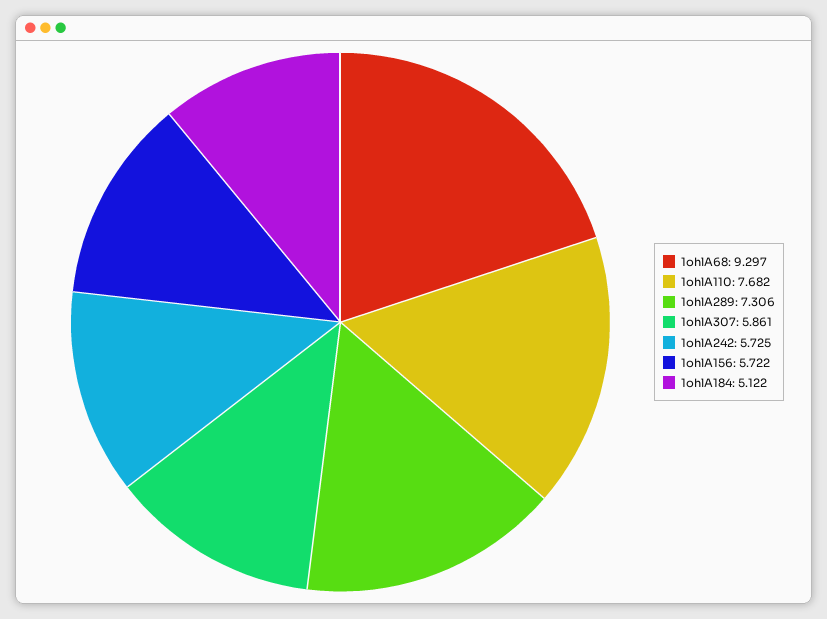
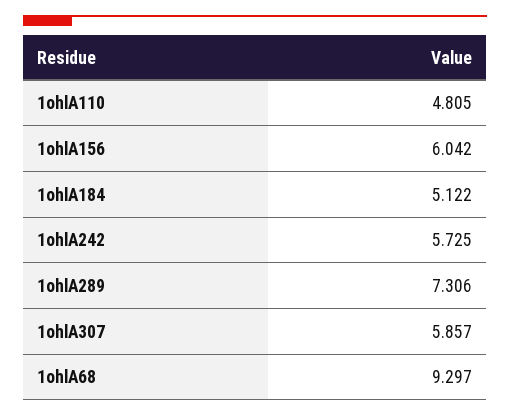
1ohlA110: 7.682 -> 4.805
1ohlA307: 5.861 -> 5.857
1ohlA156: 5.722 -> 6.042

